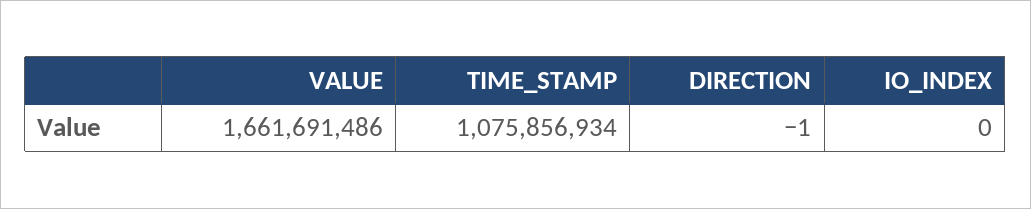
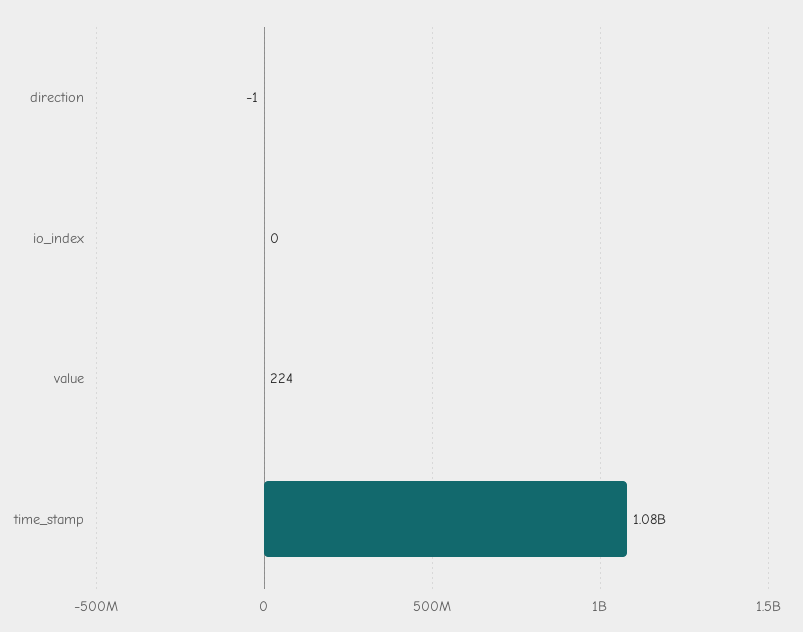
VALUE: 1661691486 -> 224

